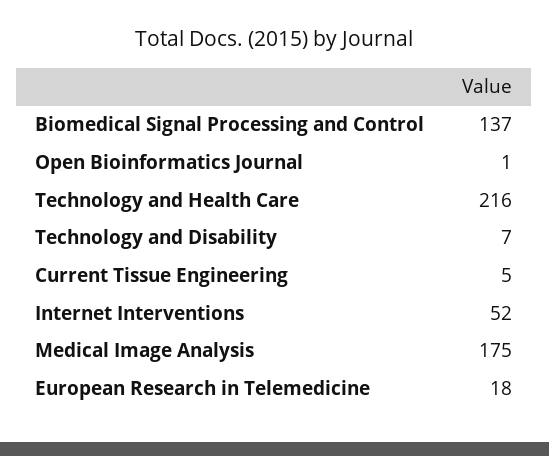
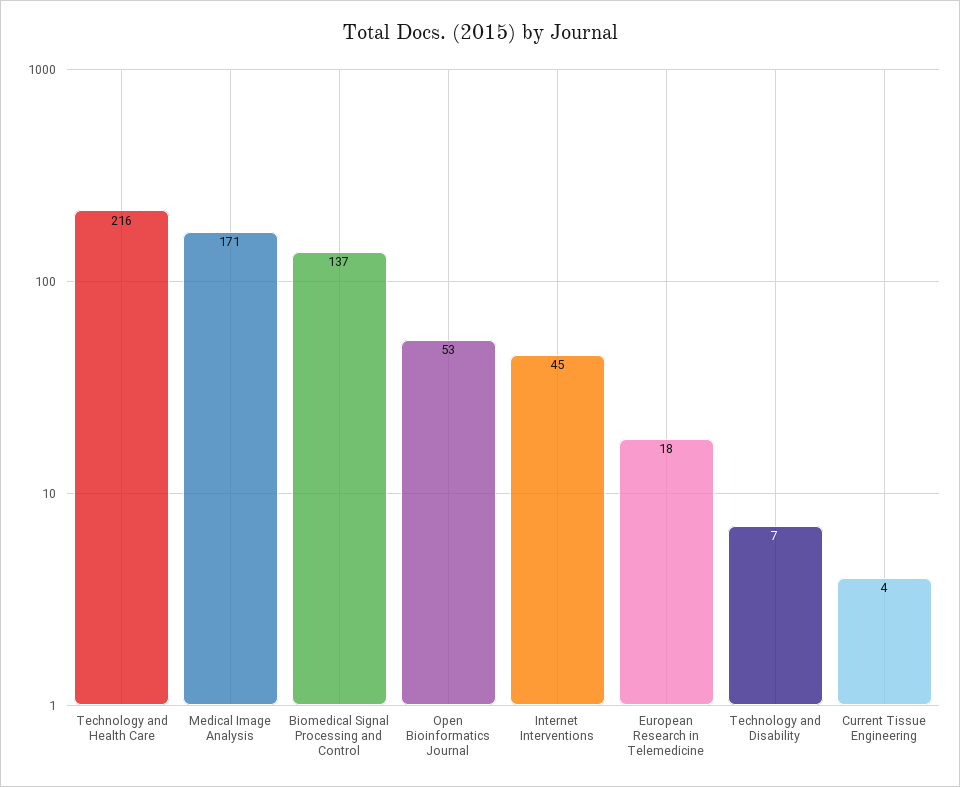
Open Bioinformatics Journal: 1 -> 53
Current Tissue Engineering: 5 -> 4
Internet Interventions: 52 -> 45
Medical Image Analysis: 175 -> 171

